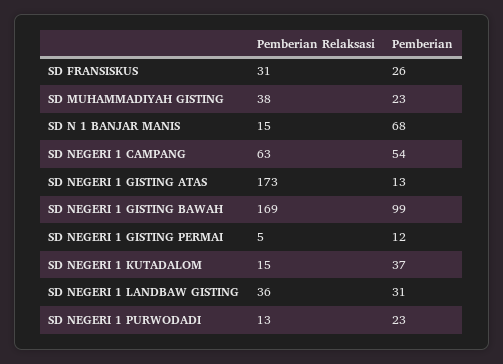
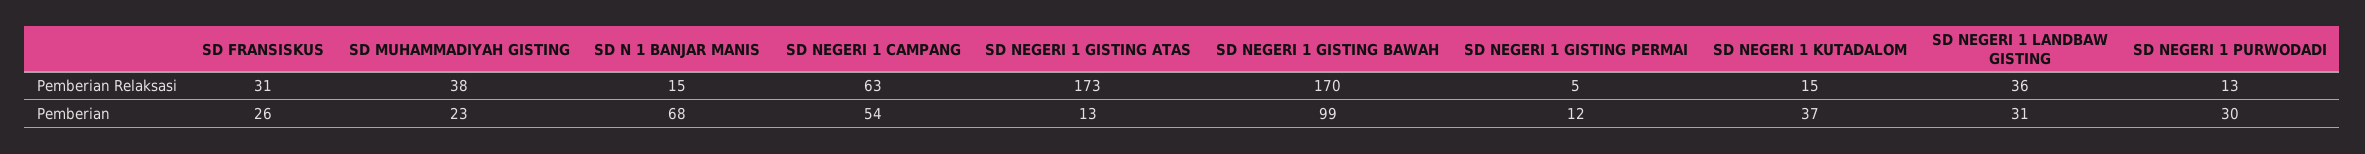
Pemberian Relaksasi, SD NEGERI 1 GISTING BAWAH: 169 -> 170
Pemberian, SD NEGERI 1 PURWODADI: 23 -> 30

